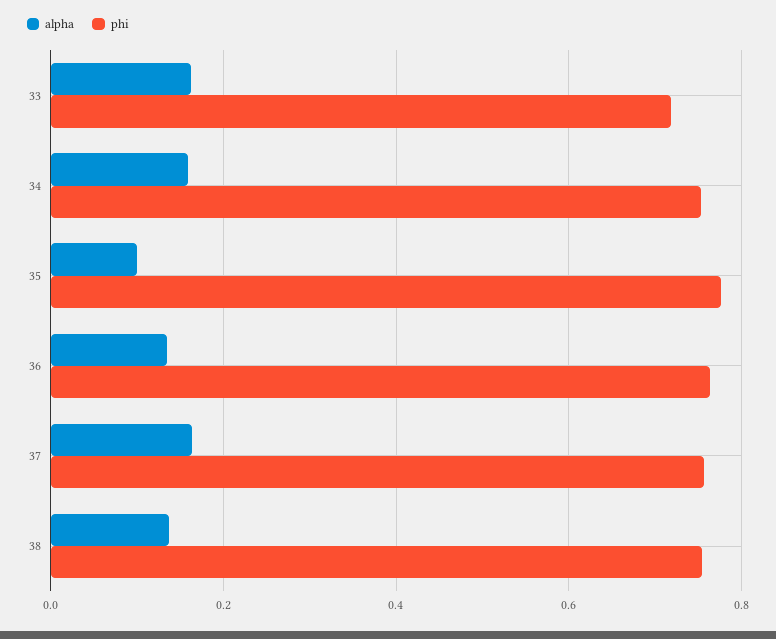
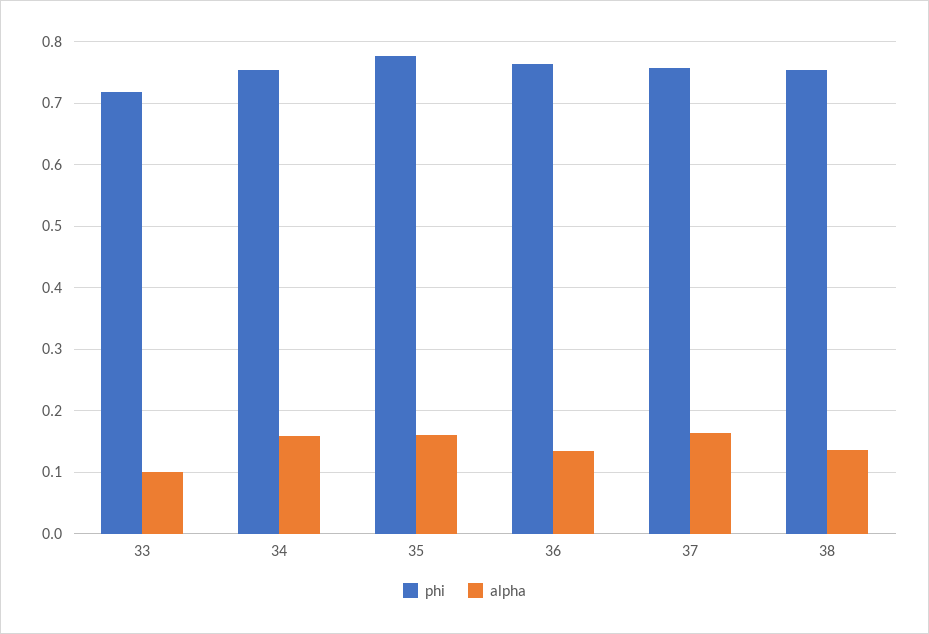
alpha, 33: 0.16 -> 0.1
alpha, 35: 0.1 -> 0.16

